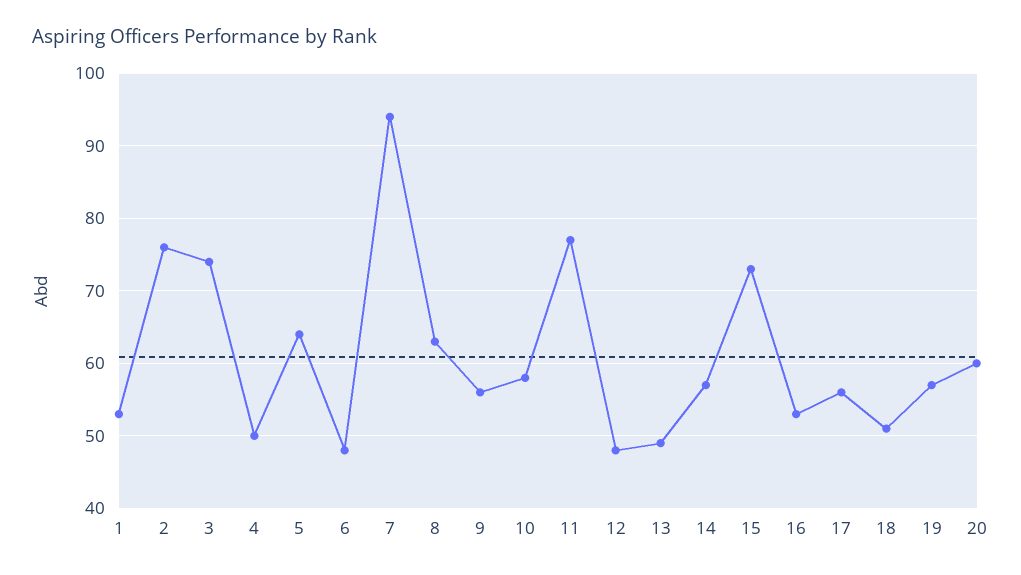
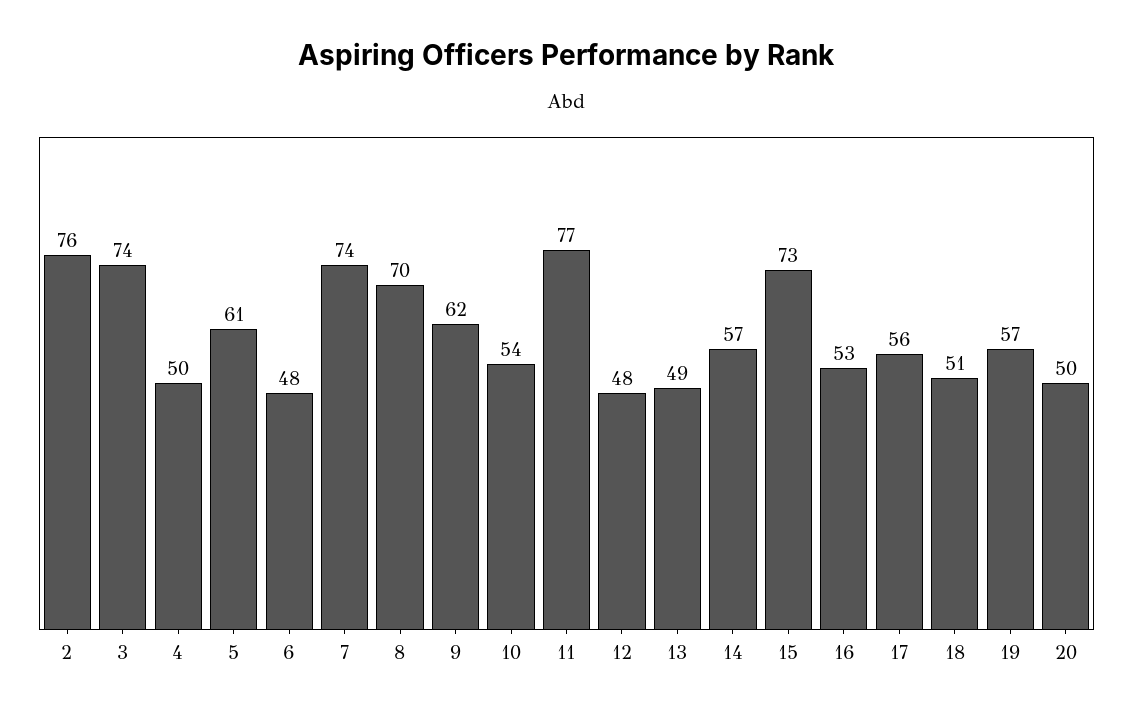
1: 53 -> none
5: 64 -> 61
7: 94 -> 74
8: 63 -> 70
9: 56 -> 62
10: 58 -> 54
20: 60 -> 50

